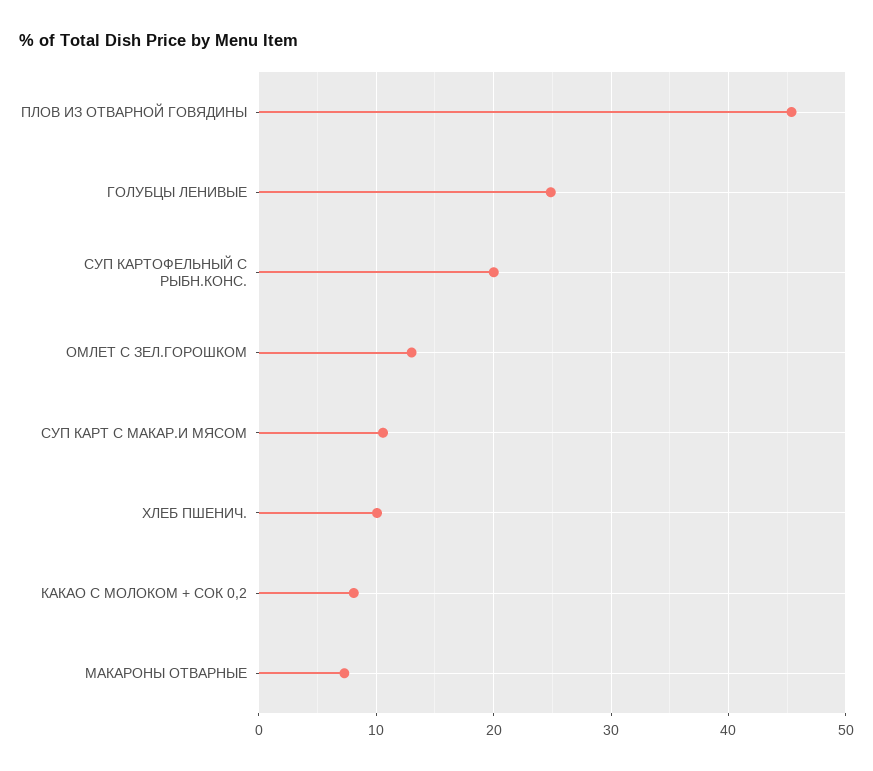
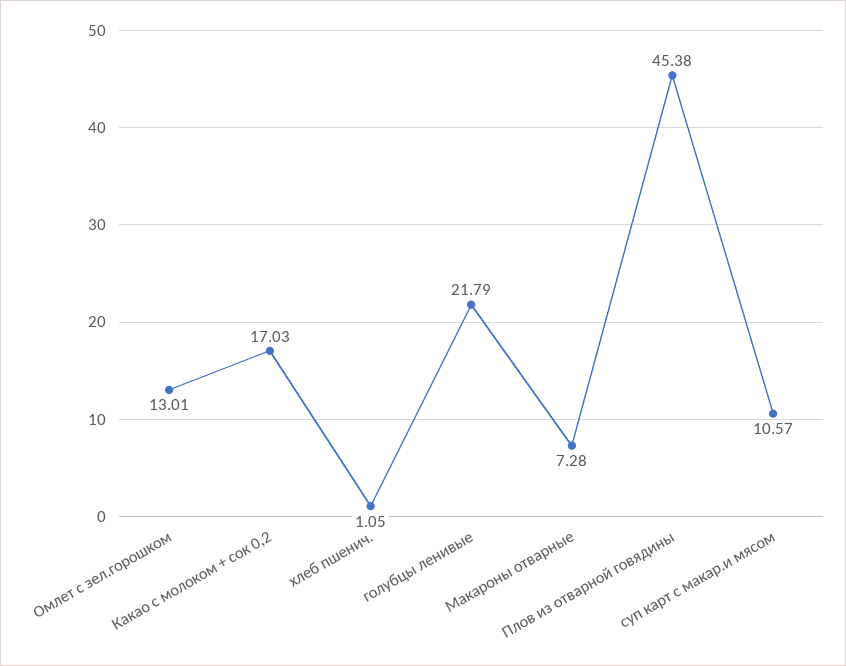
ГОЛУБЦЫ ЛЕНИВЫЕ: 25 -> 21.79
СУП КАРТОФЕЛЬНЫЙ С РЫБН.КОНС.: 20 -> none
ХЛЕБ ПШЕНИЧ.: 10 -> 1.05
КАКАО С МОЛОКОМ + СОК 0,2: 8 -> 17.03

